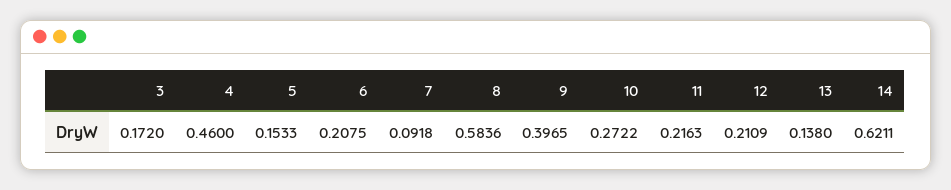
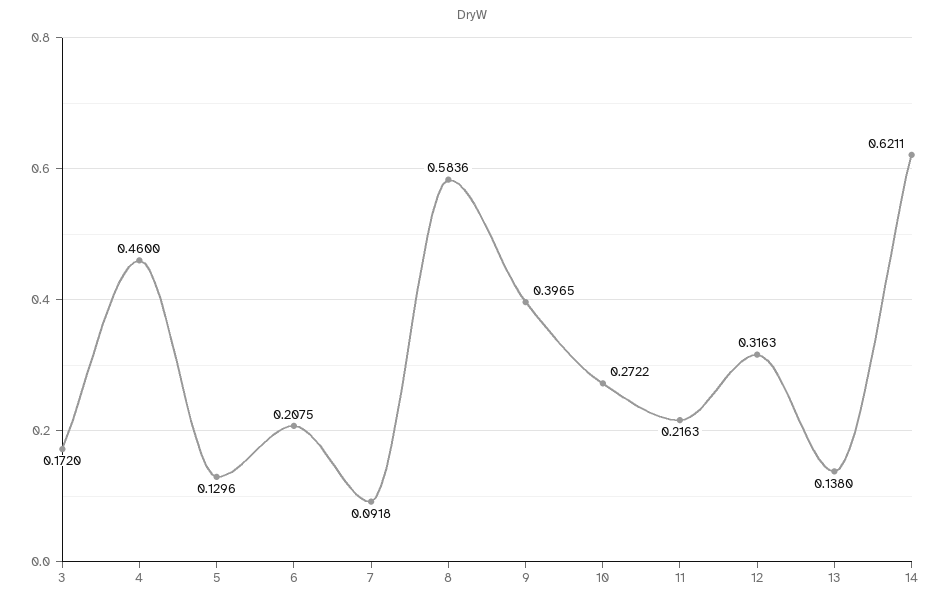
5: 0.1533 -> 0.1296
12: 0.2109 -> 0.3163

